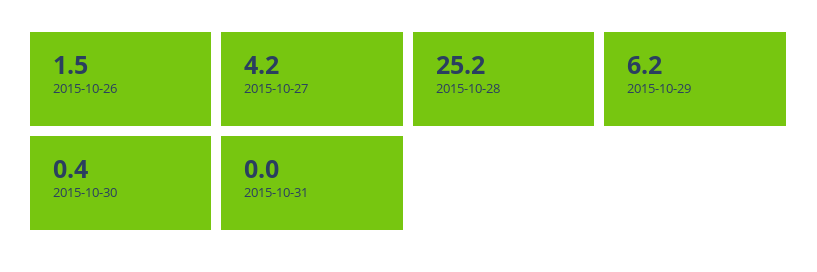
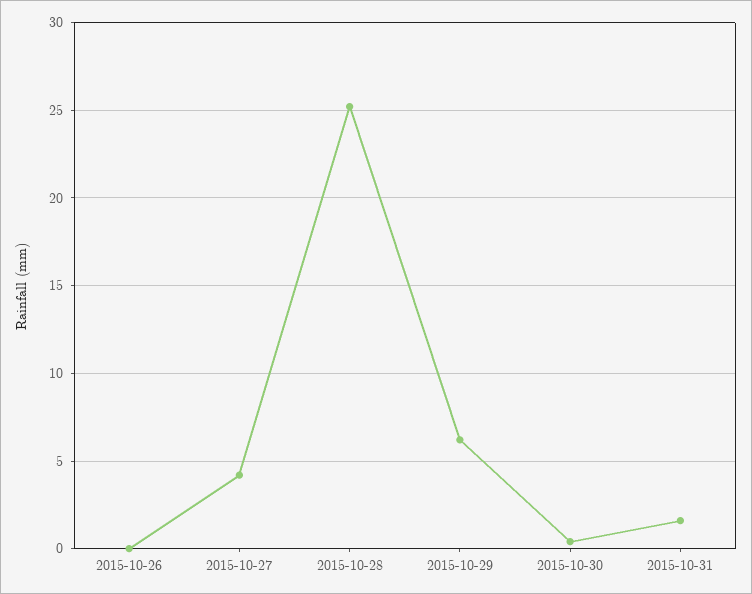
2015-10-26: 1.5 -> 0
2015-10-31: 0 -> 1.5

